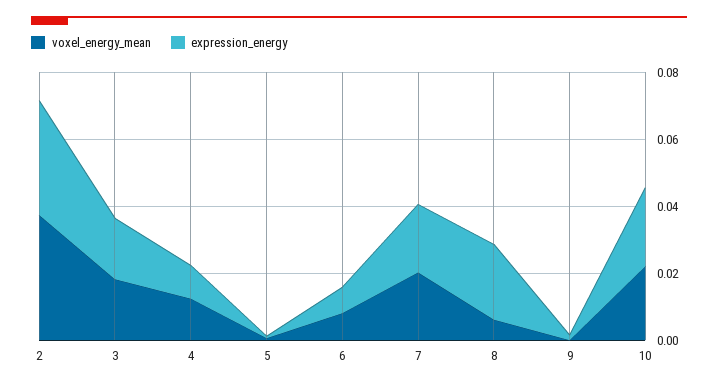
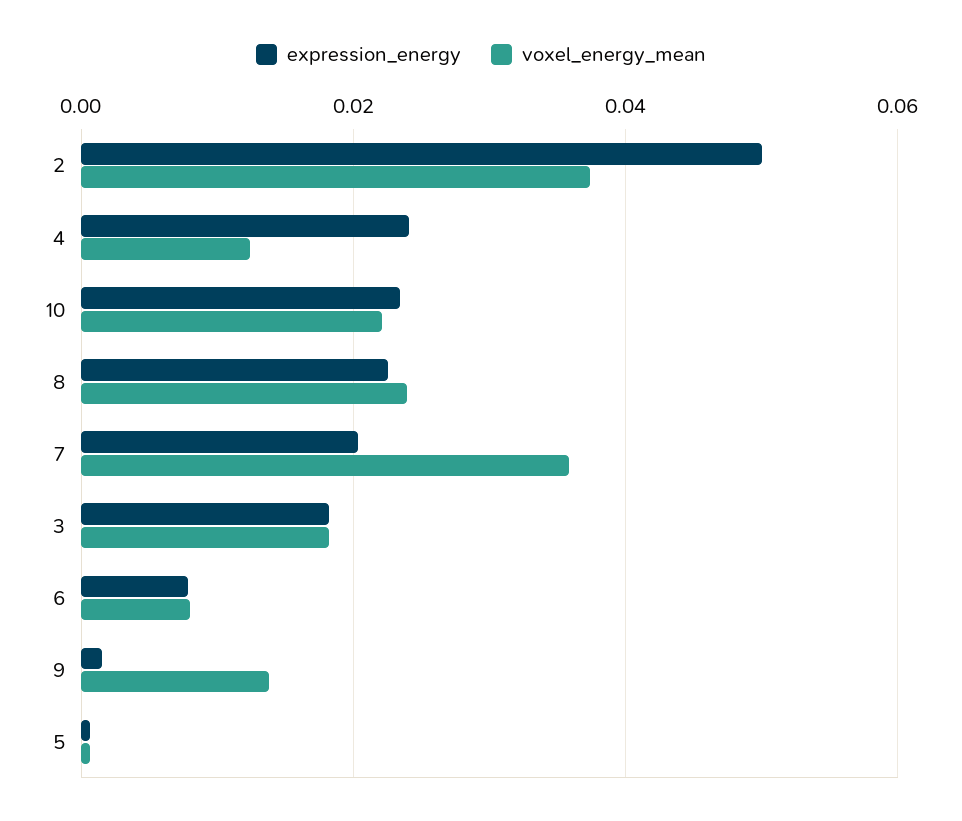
expression_energy, 2: 0.035 -> 0.05
expression_energy, 4: 0.01 -> 0.024
voxel_energy_mean, 7: 0.02 -> 0.036
voxel_energy_mean, 8: 0.005 -> 0.024
voxel_energy_mean, 9: 0 -> 0.014

